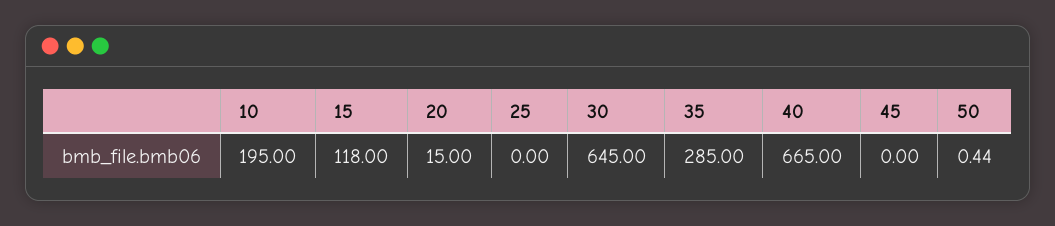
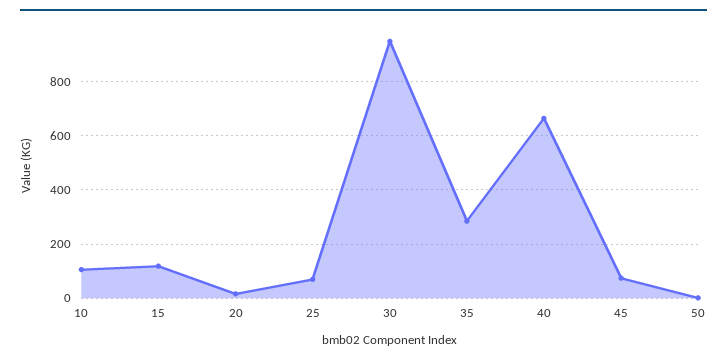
10: 195 -> 100
25: 0 -> 75
30: 645 -> 950
45: 0 -> 75

